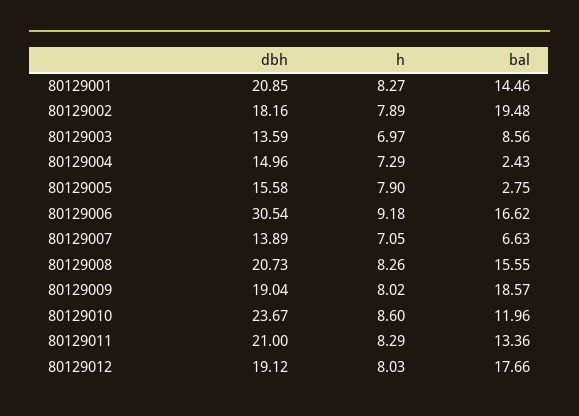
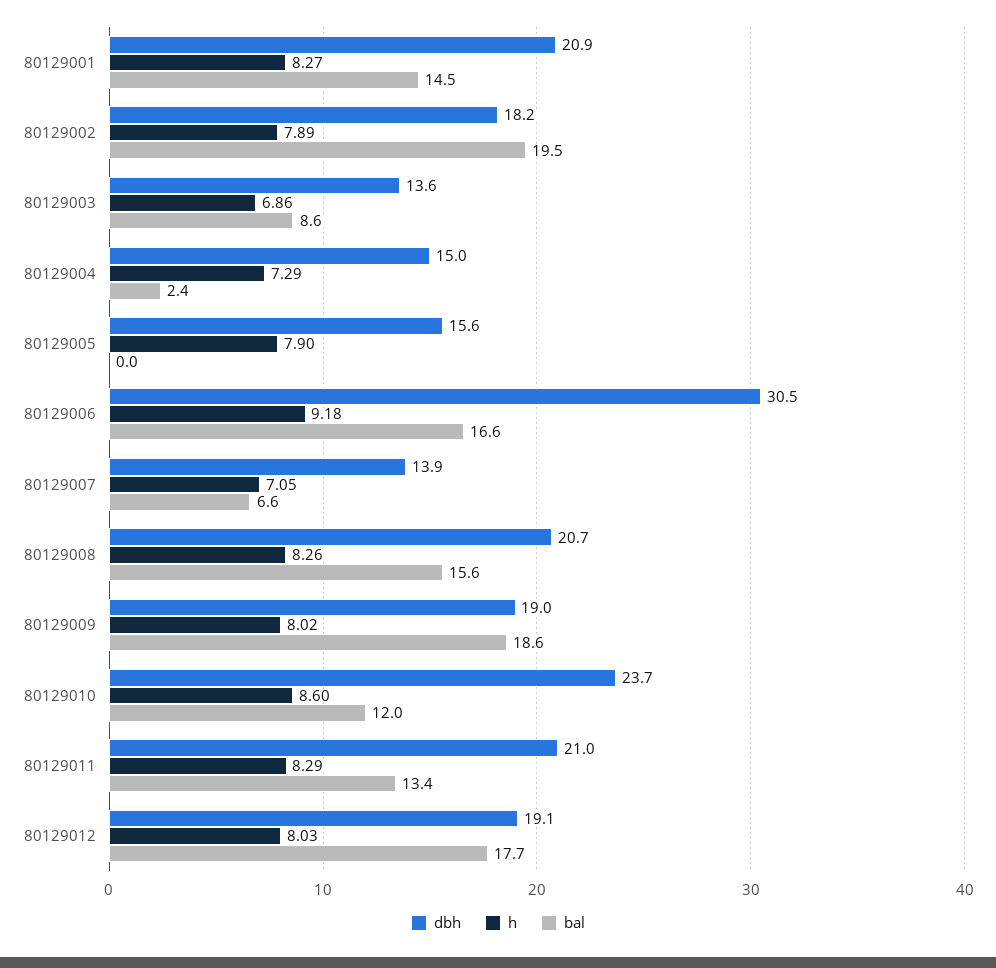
h, 80129003: 6.97 -> 6.86
bal, 80129005: 2.75 -> 0

